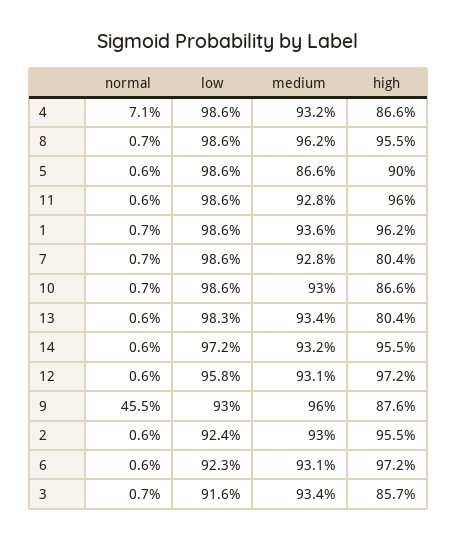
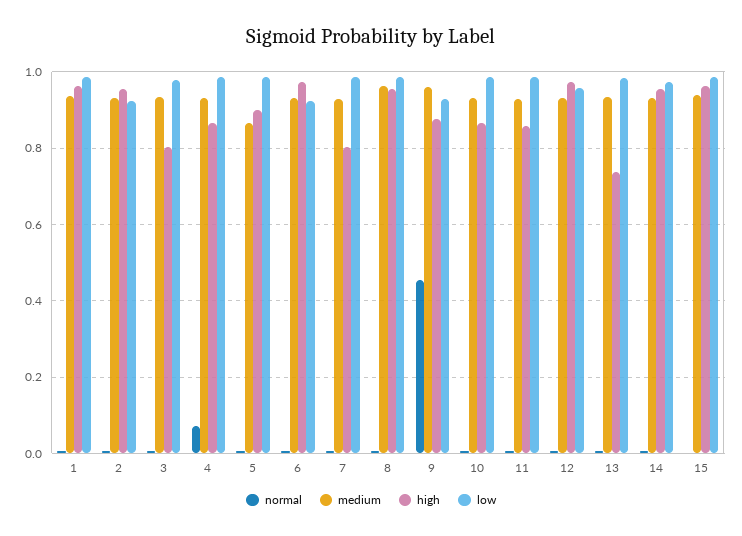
high, 11: 0.96 -> 0.86
high, 13: 0.804 -> 0.74
low, 3: 0.916 -> 0.98
high, 3: 0.857 -> 0.8
normal, 15: none -> 0
medium, 15: none -> 0.94
high, 15: none -> 0.96
low, 15: none -> 0.98

